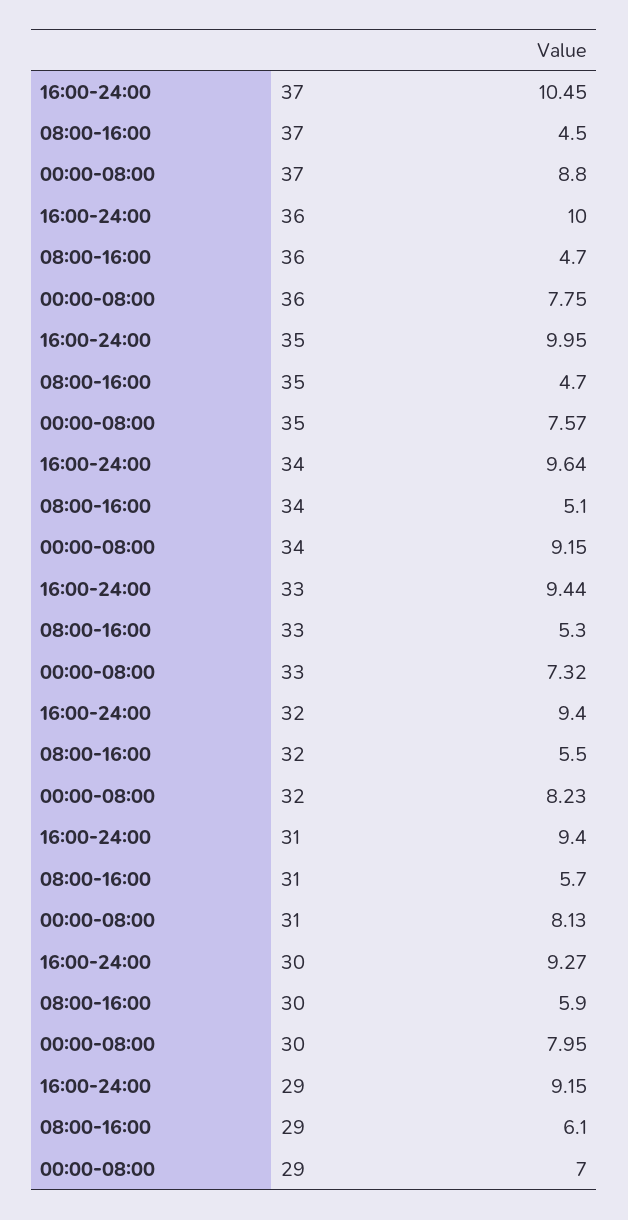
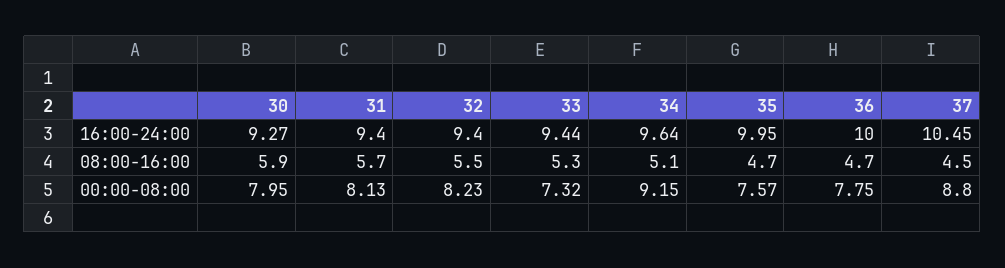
16:00-24:00, 29: 9.15 -> none
08:00-16:00, 29: 6.1 -> none
00:00-08:00, 29: 7 -> none

